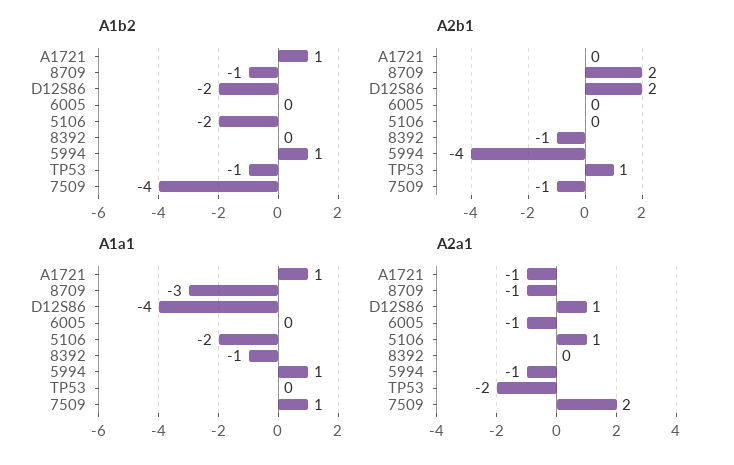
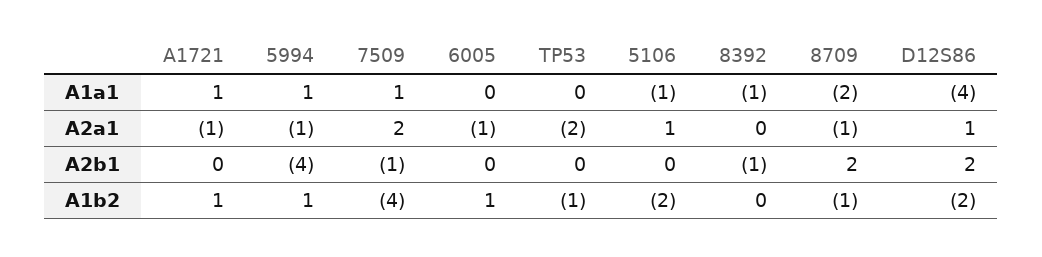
A1b2, 6005: 0 -> 1
A2b1, TP53: 1 -> 0
A1a1, 8709: -3 -> -2
A1a1, 5106: -2 -> -1

